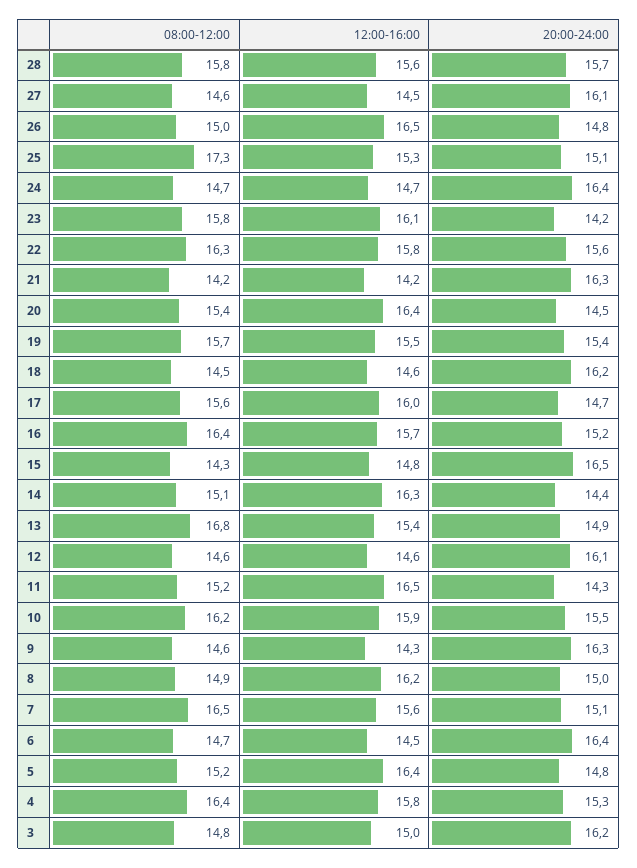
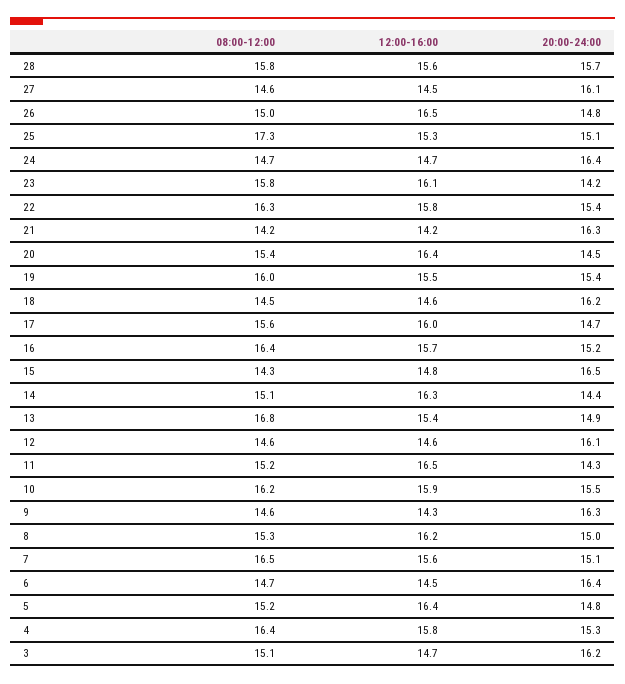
20:00-24:00, 22: 15.6 -> 15.4
08:00-12:00, 19: 15.7 -> 16
08:00-12:00, 8: 14.9 -> 15.3
08:00-12:00, 3: 14.8 -> 15.1
12:00-16:00, 3: 15 -> 14.7

